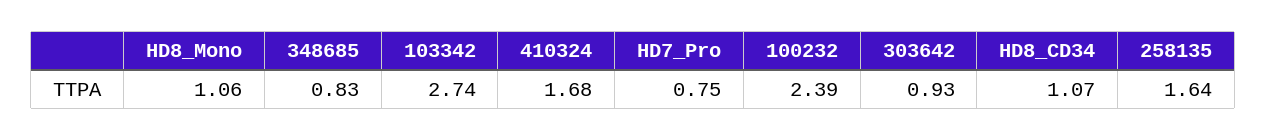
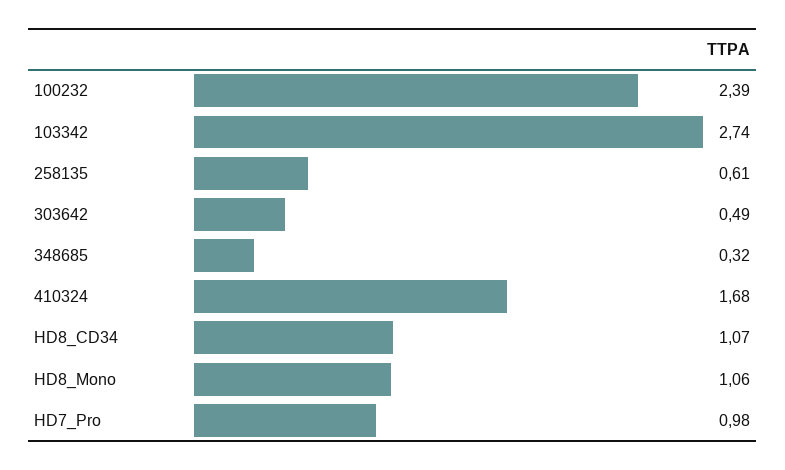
348685: 0.83 -> 0.32
HD7_Pro: 0.75 -> 0.98
303642: 0.93 -> 0.49
258135: 1.64 -> 0.61

